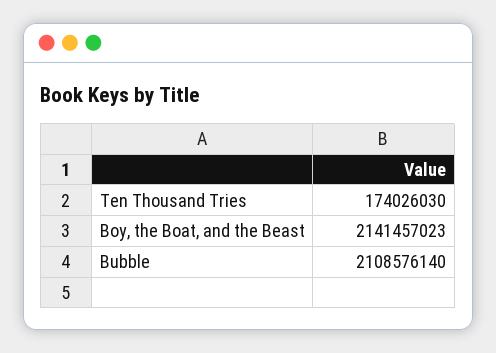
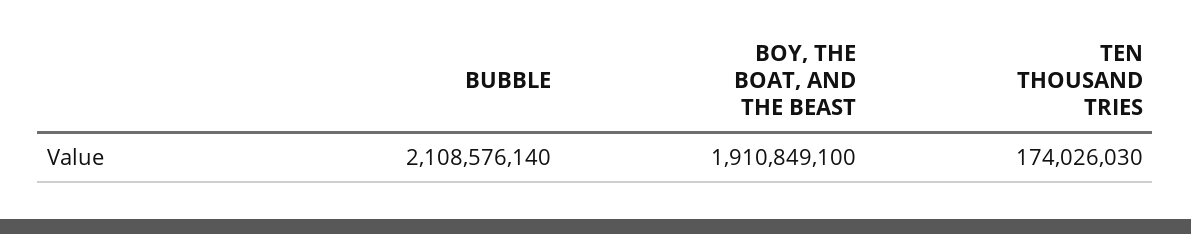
Boy, the Boat, and the Beast: 2141457023 -> 1910849100

